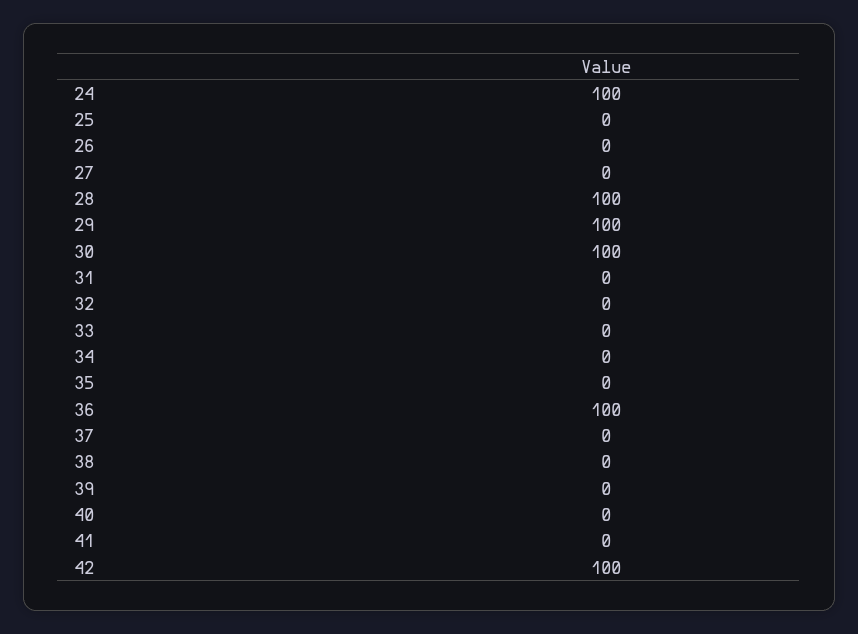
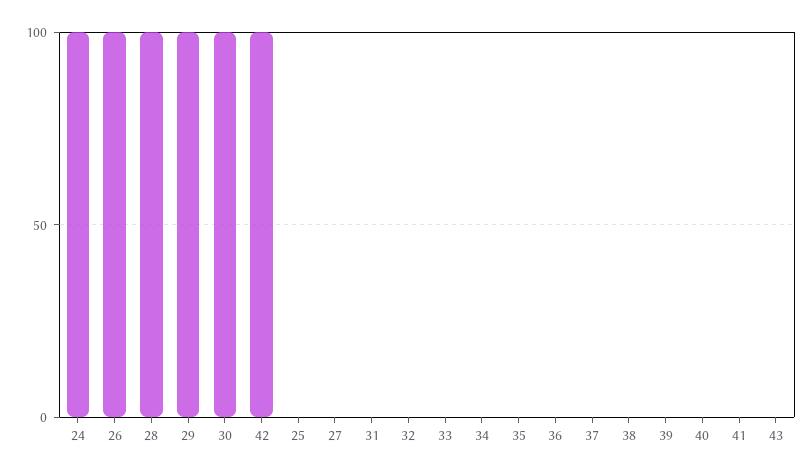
26: 0 -> 100
36: 100 -> 0
43: none -> 0

